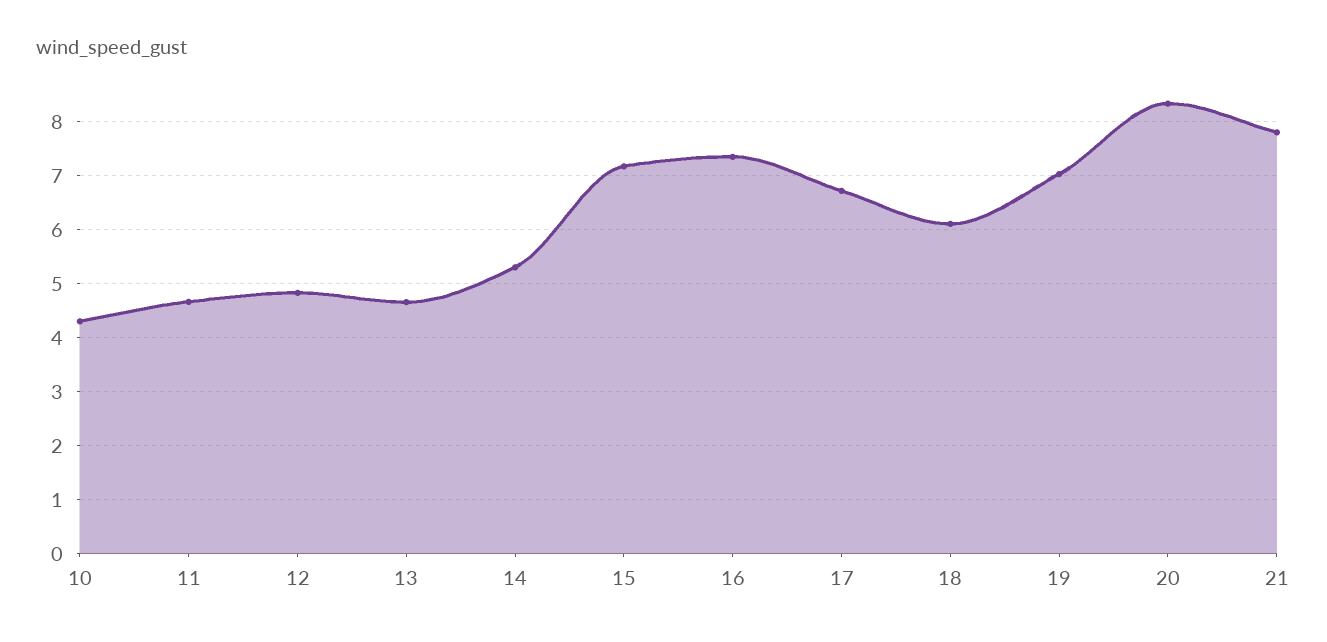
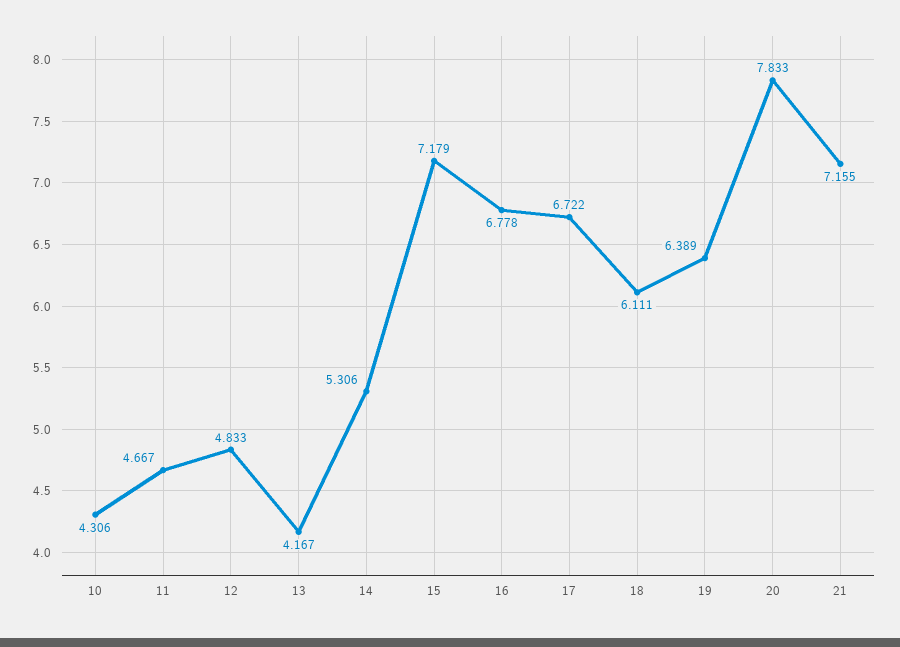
13: 4.6 -> 4.167
16: 7.4 -> 6.778
19: 7 -> 6.389
20: 8.4 -> 7.833
21: 7.8 -> 7.155

